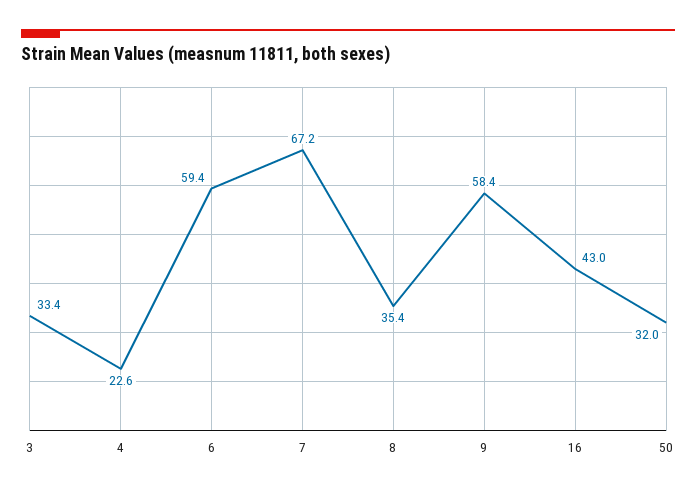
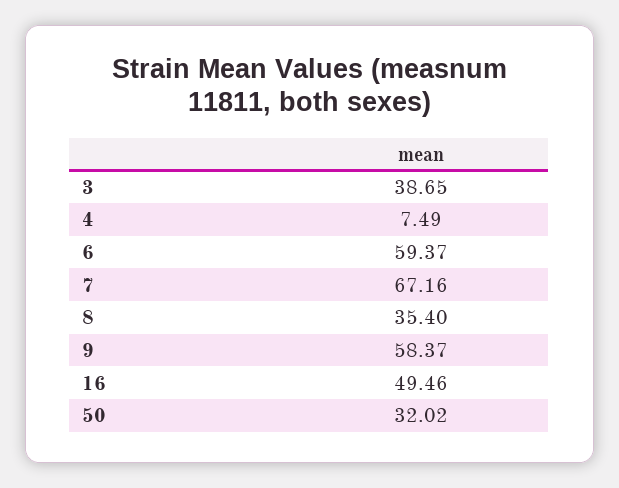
3: 33.4 -> 38.65
4: 22.6 -> 7.49
16: 43 -> 49.46

